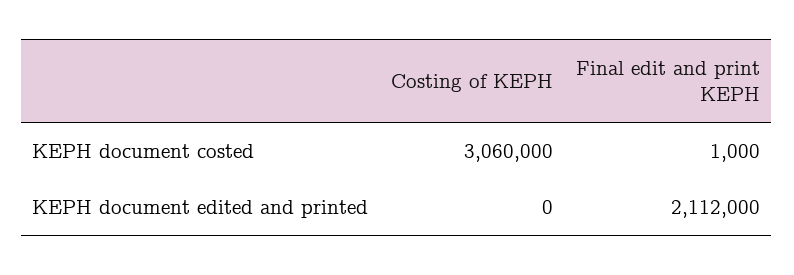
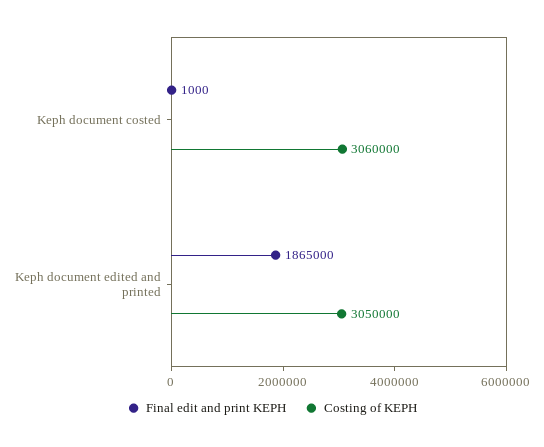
Costing of KEPH, KEPH document edited and printed: 0 -> 3050000
Final edit and print KEPH, KEPH document edited and printed: 2112000 -> 1865000

